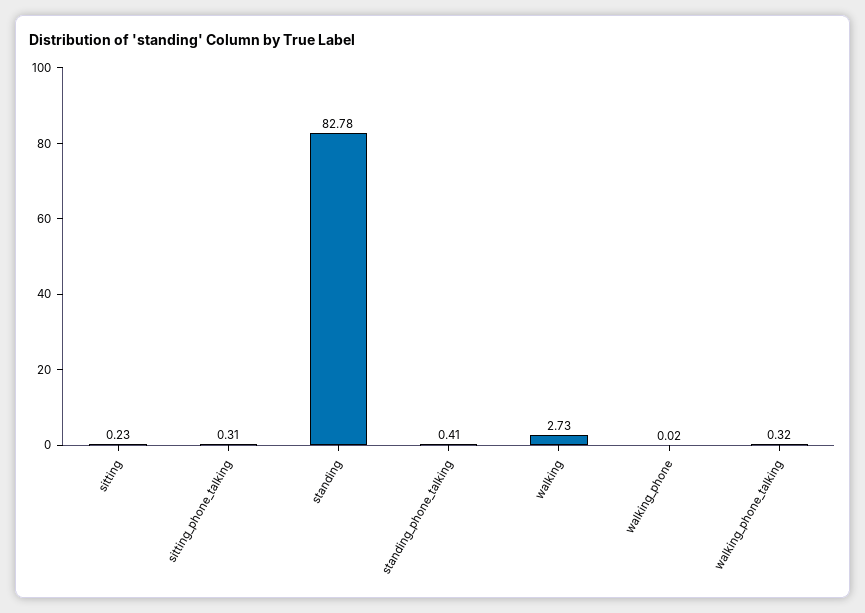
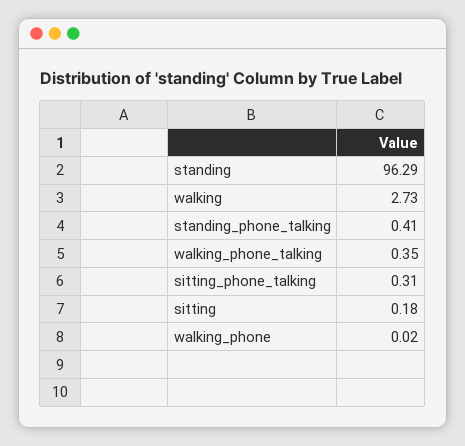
sitting: 0.23 -> 0.18
standing: 82.78 -> 96.29
walking_phone_talking: 0.32 -> 0.35

